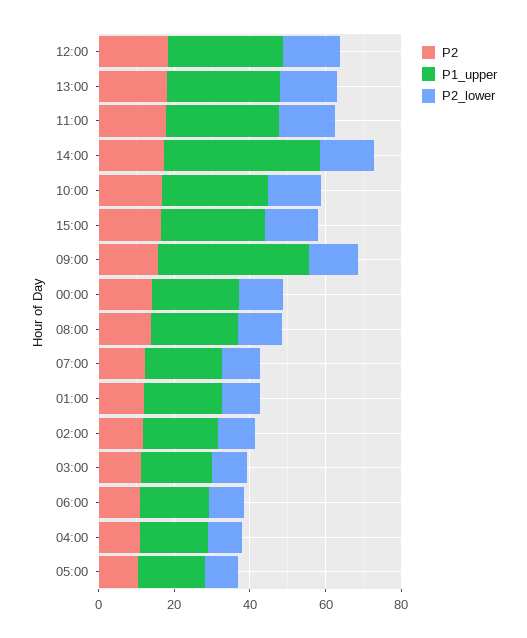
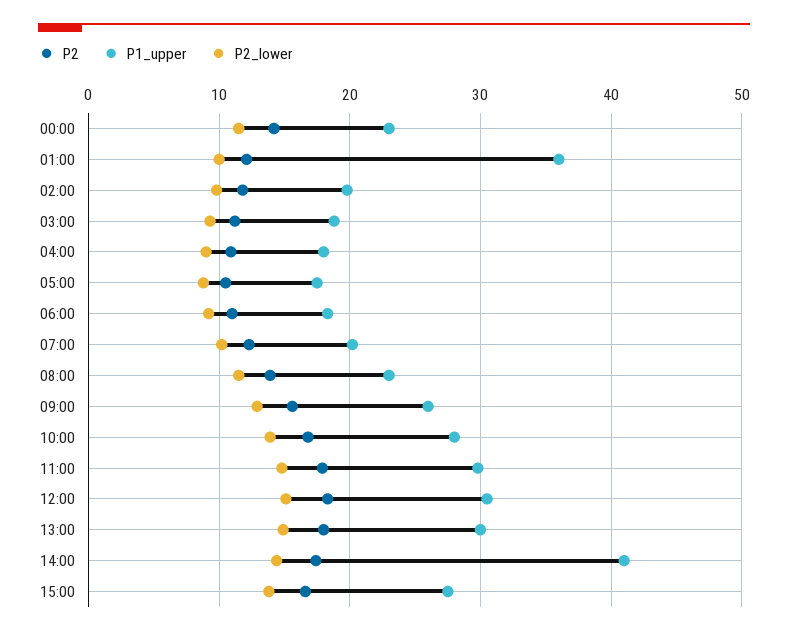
P1_upper, 09:00: 40 -> 26
P1_upper, 01:00: 20 -> 36

